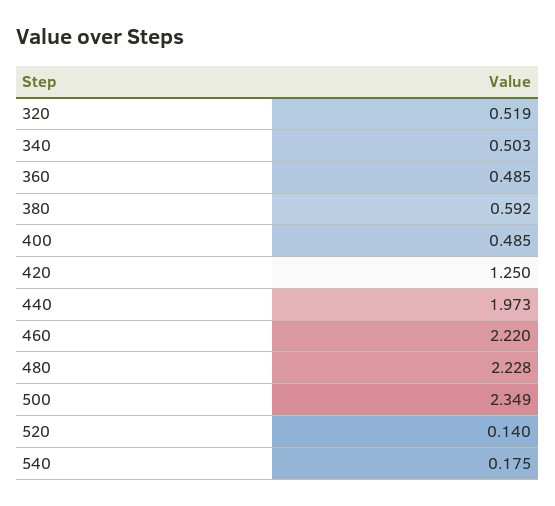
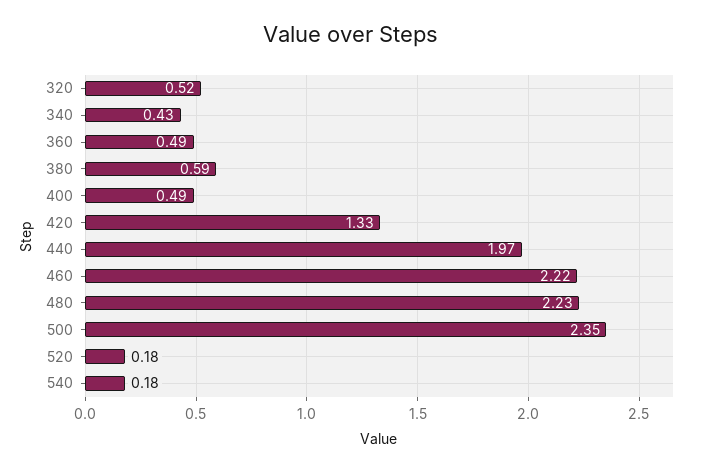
340: 0.503 -> 0.43
420: 1.25 -> 1.33
520: 0.14 -> 0.18

